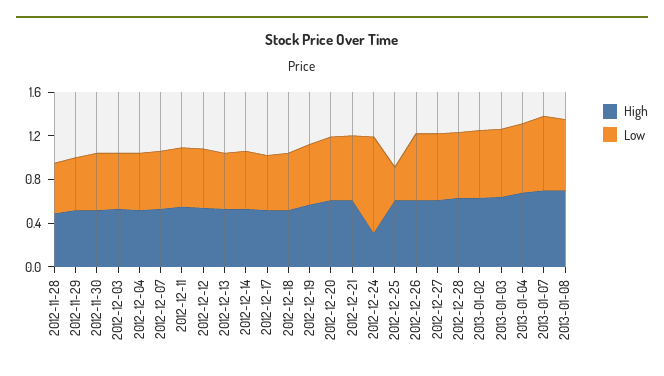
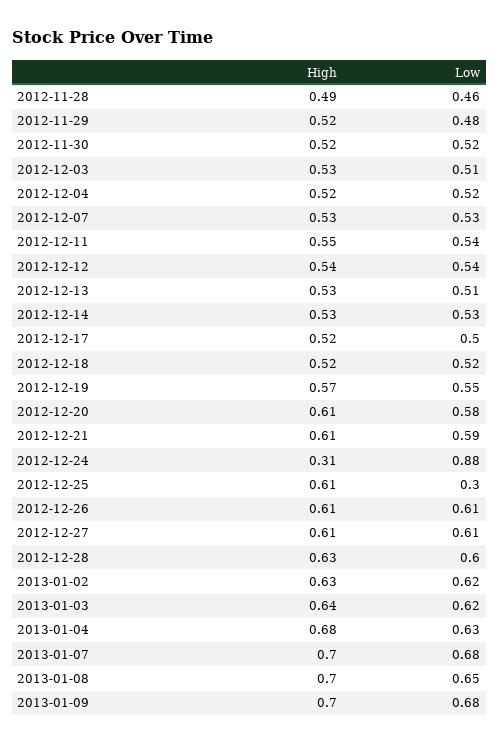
High, 2013-01-09: none -> 0.7
Low, 2013-01-09: none -> 0.68

